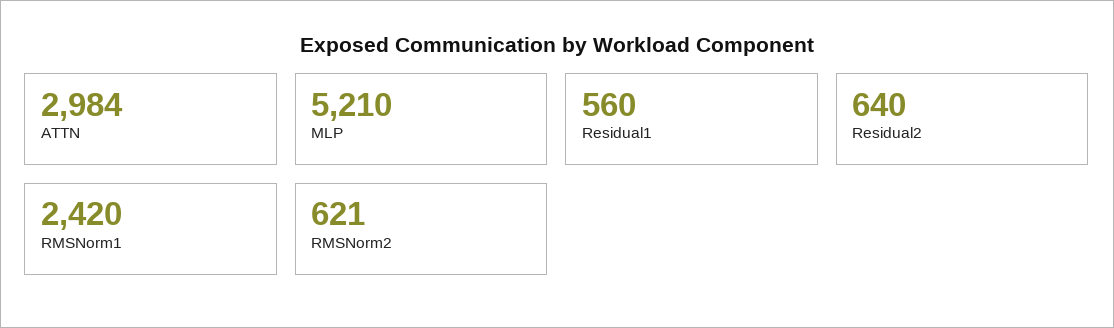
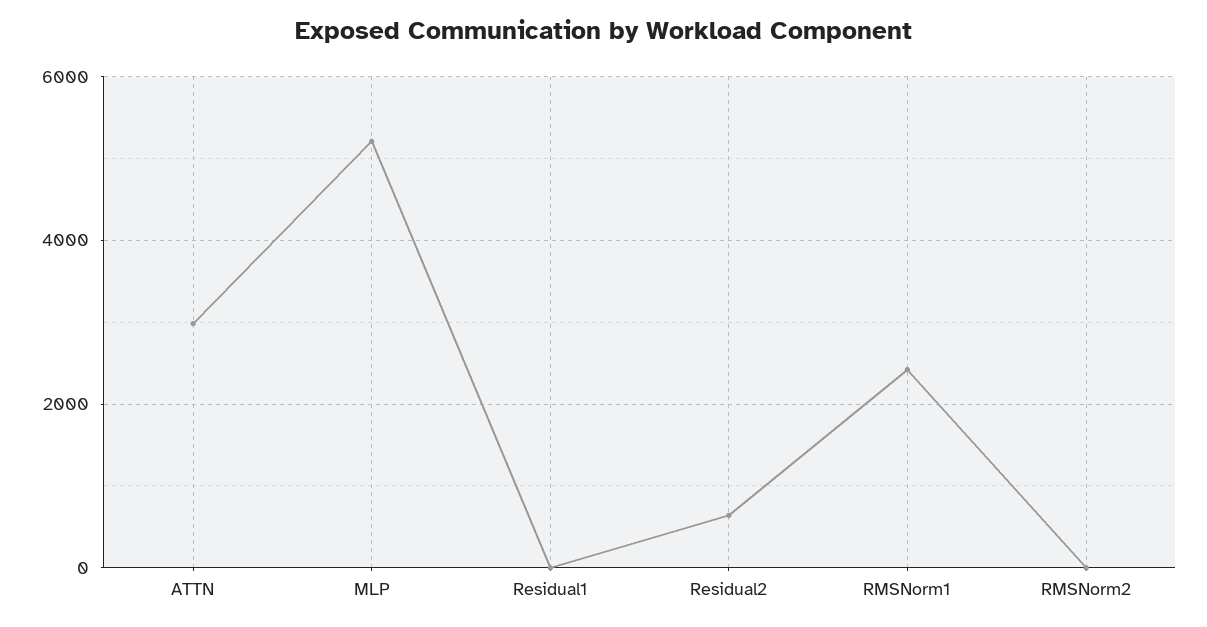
Residual1: 560 -> 0
RMSNorm2: 621 -> 0

